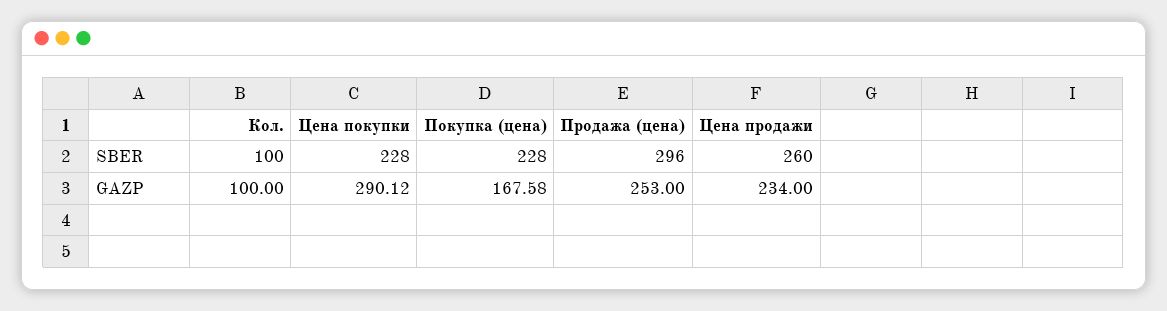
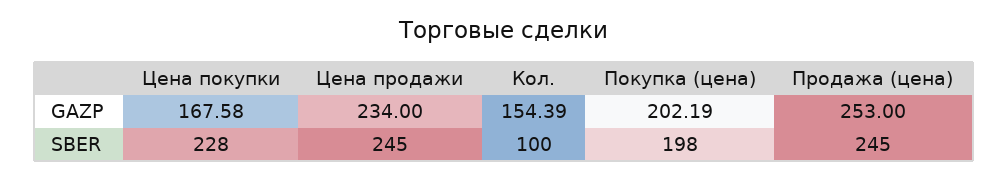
Покупка (цена), SBER: 228 -> 198
Продажа (цена), SBER: 296 -> 245
Цена продажи, SBER: 260 -> 245
Кол., GAZP: 100 -> 154.39
Цена покупки, GAZP: 290.12 -> 167.58
Покупка (цена), GAZP: 167.58 -> 202.19

